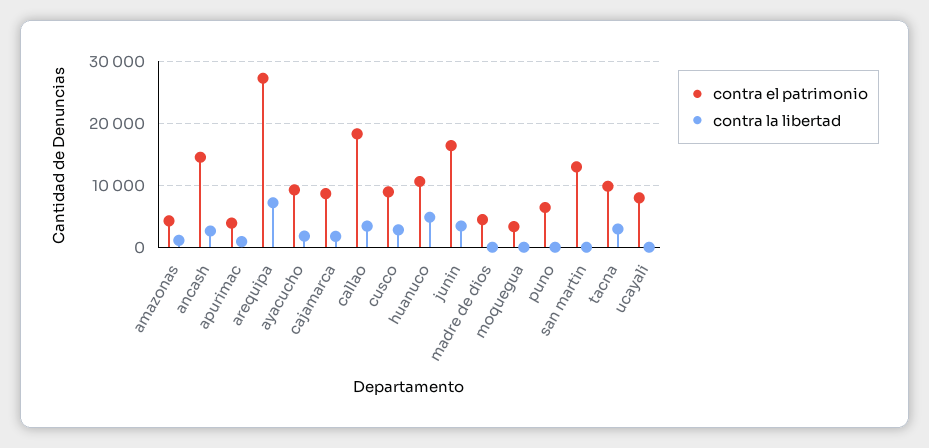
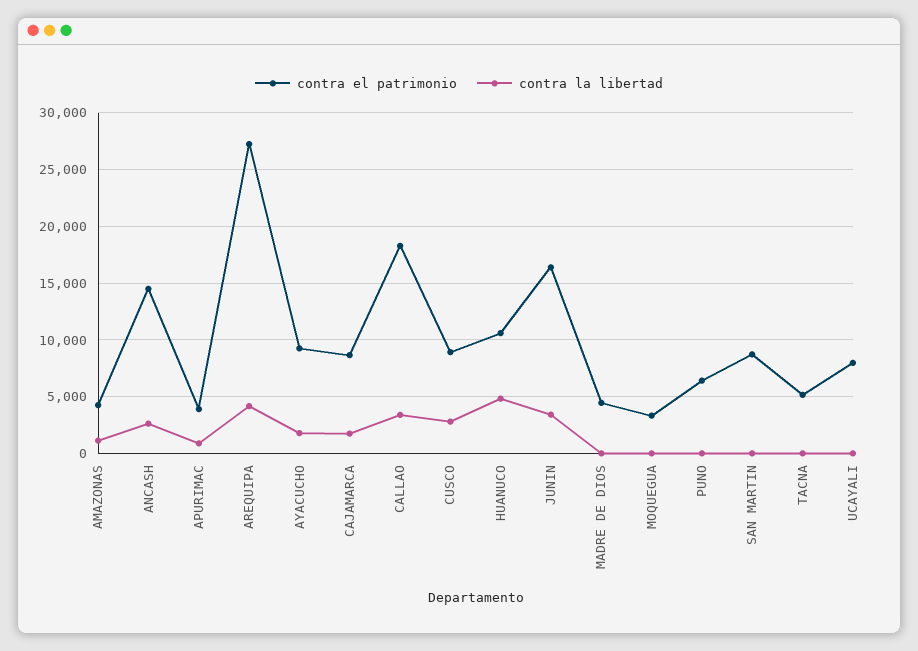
contra la libertad, arequipa: 7000 -> 4000
contra el patrimonio, san martin: 13000 -> 9000
contra el patrimonio, tacna: 10000 -> 5000
contra la libertad, tacna: 3000 -> 0

